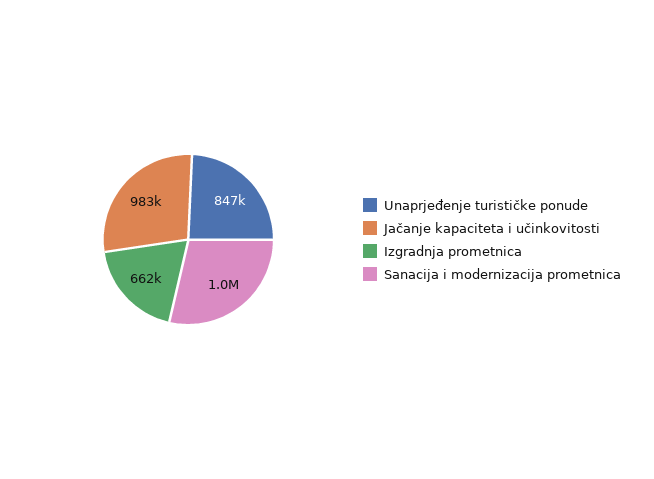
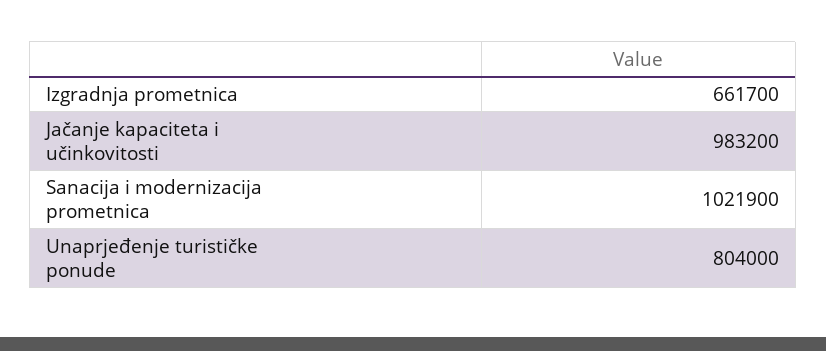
Unaprjeđenje turističke ponude: 847000 -> 804000

